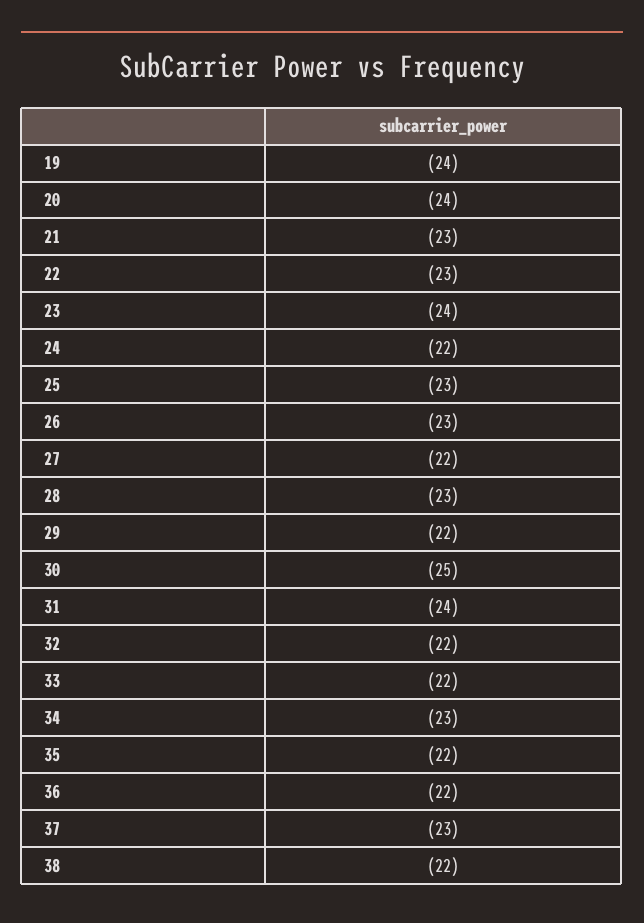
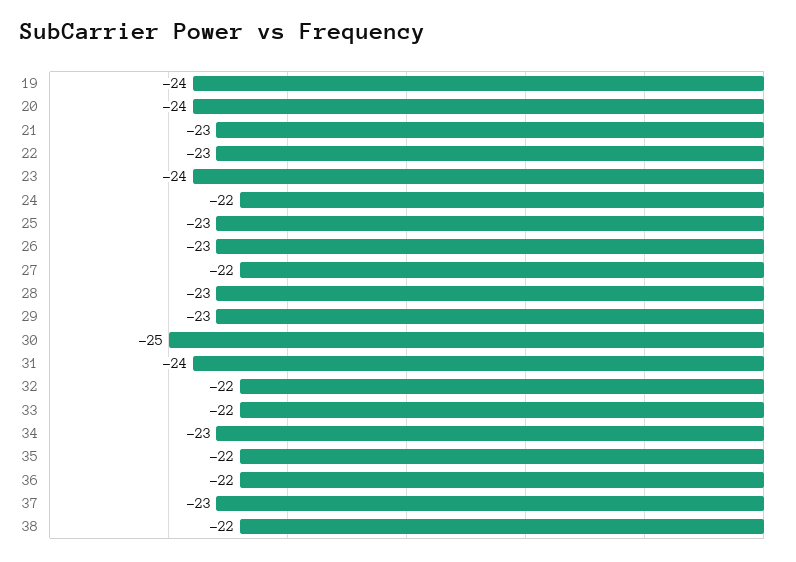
29: -22 -> -23

